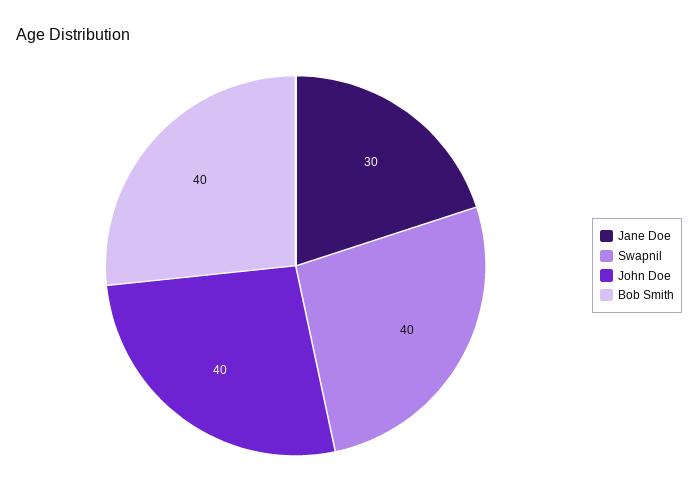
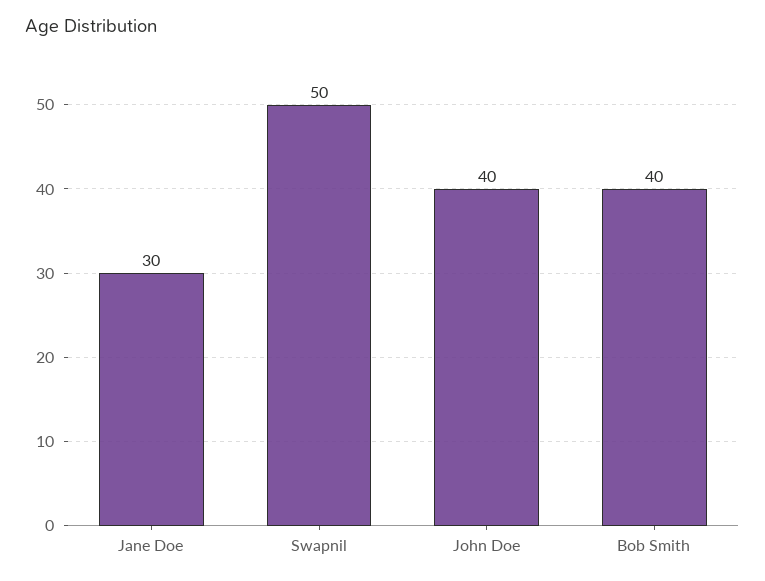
Swapnil: 40 -> 50

